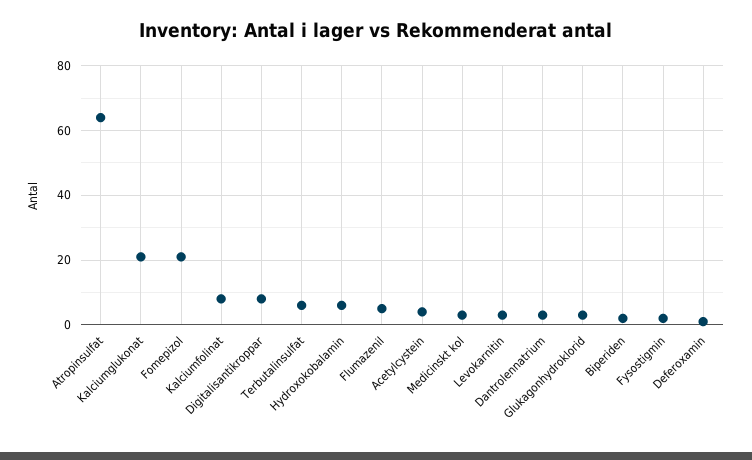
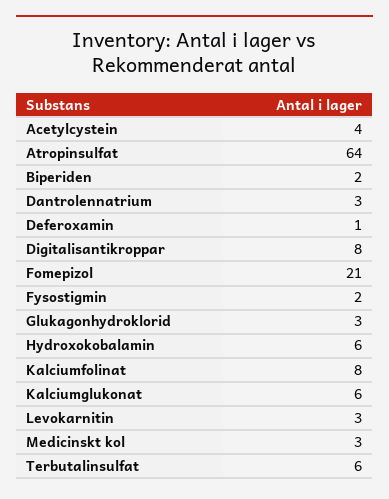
Kalciumglukonat: 20 -> 6
Flumazenil: 5 -> none

